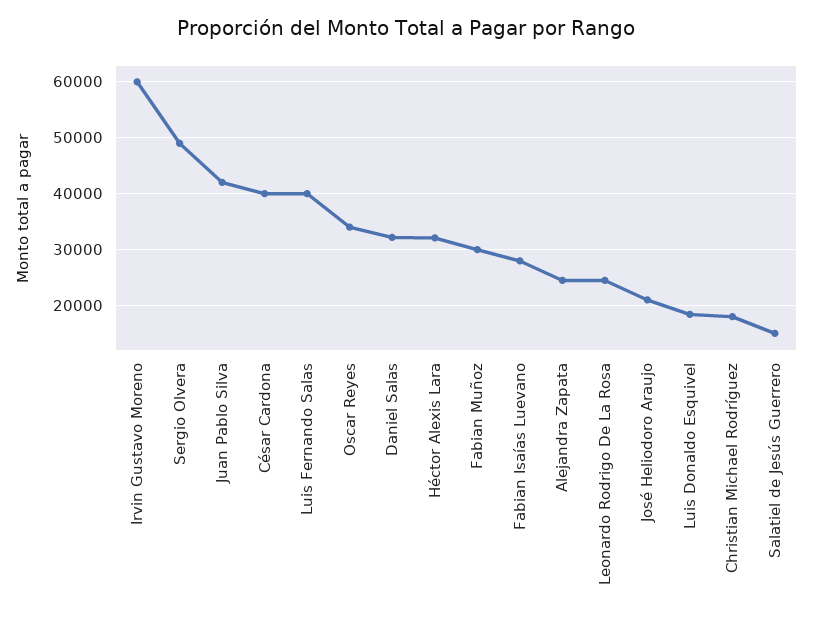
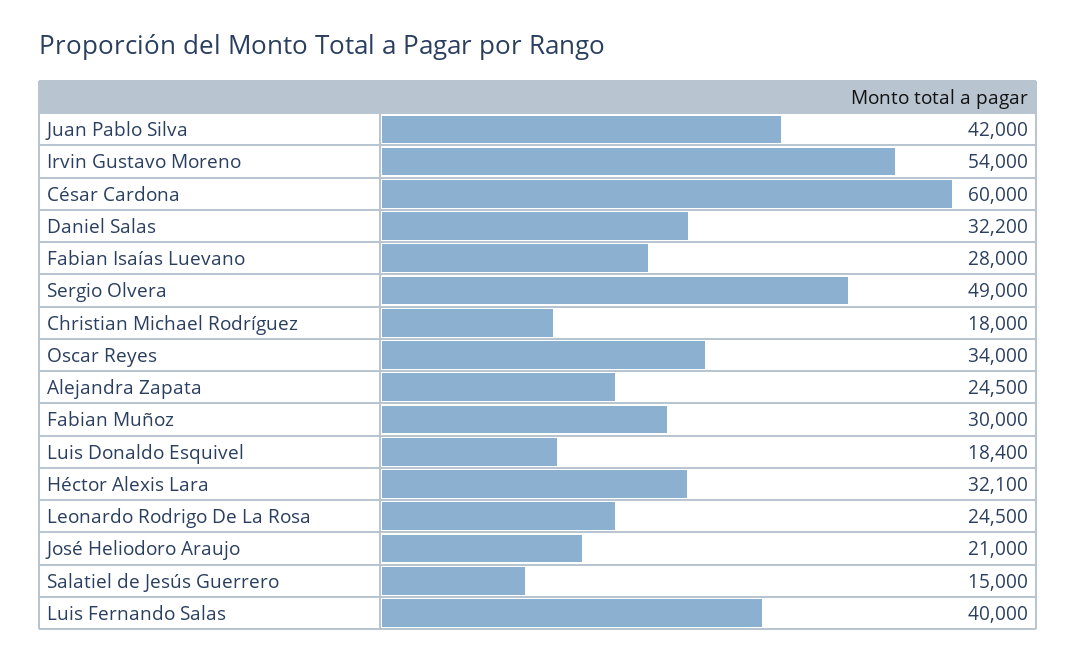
Irvin Gustavo Moreno: 60000 -> 54000
César Cardona: 40000 -> 60000

